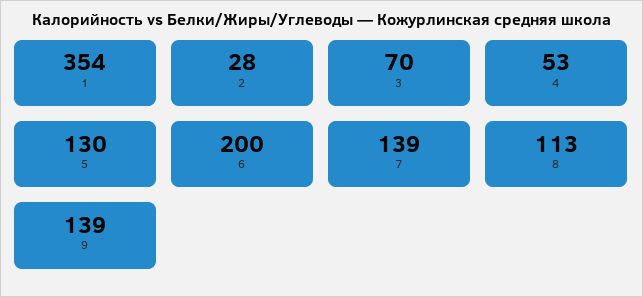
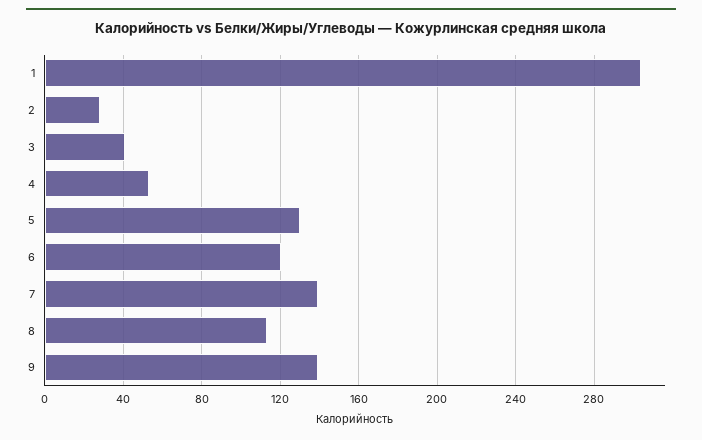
1: 354 -> 305
3: 70 -> 40
6: 200 -> 120

